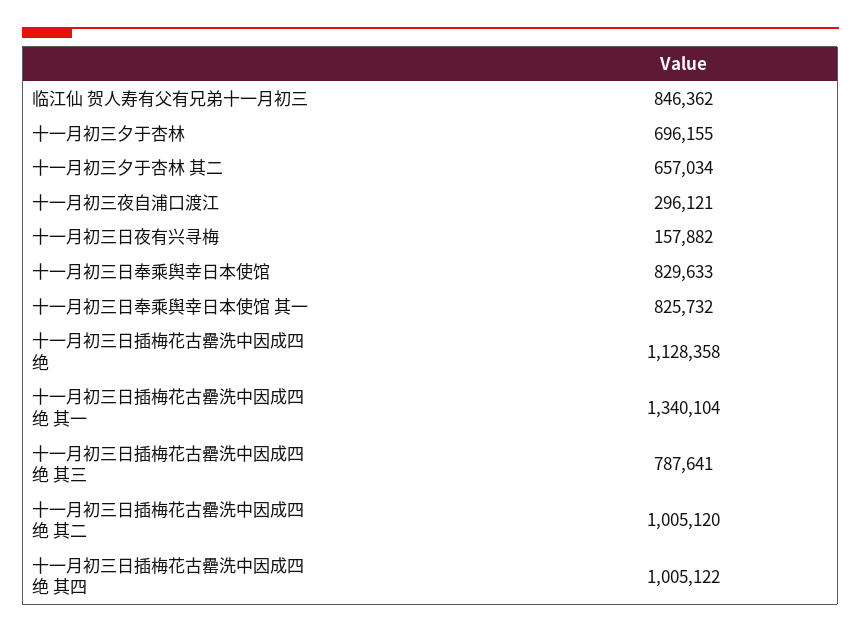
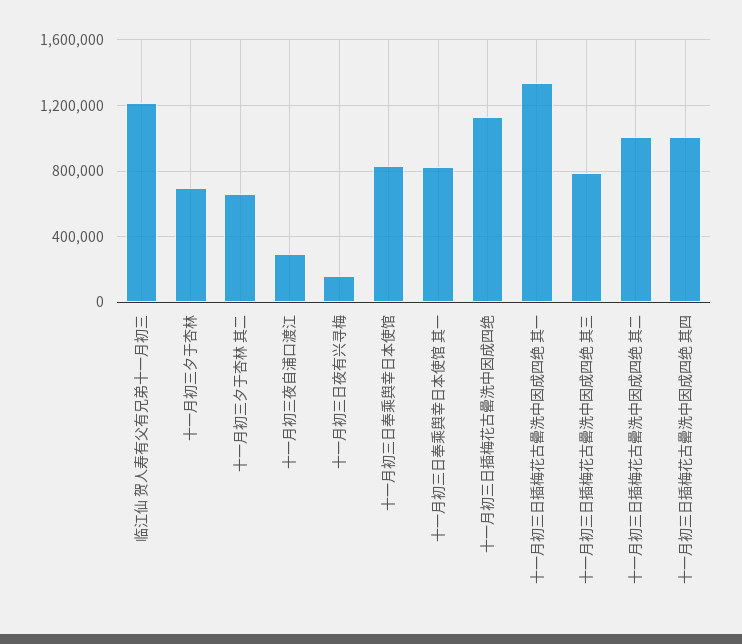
临江仙 贺人寿有父有兄弟十一月初三: 846362 -> 1200000

